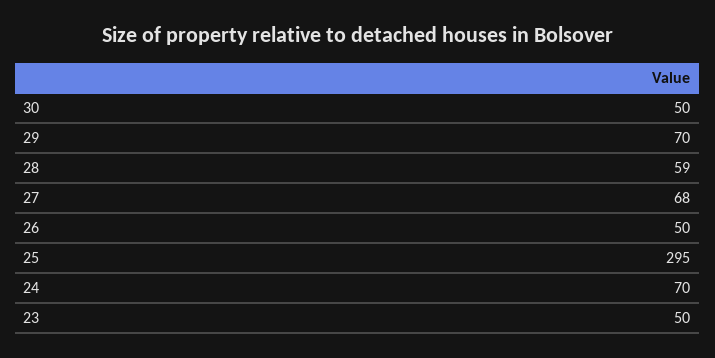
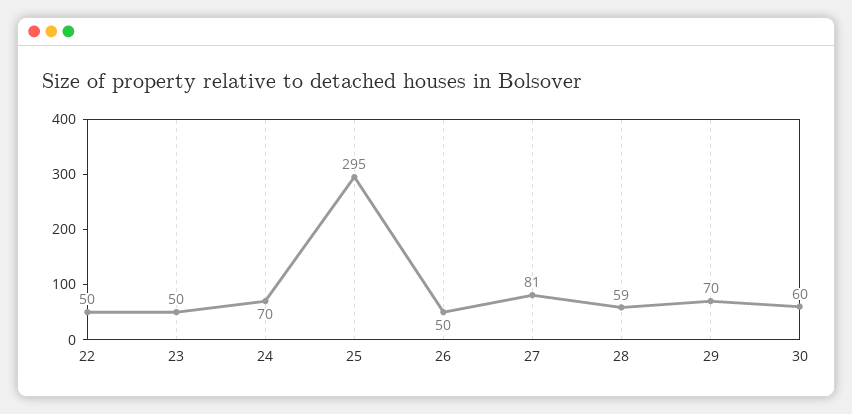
30: 50 -> 60
27: 68 -> 81
22: none -> 50

